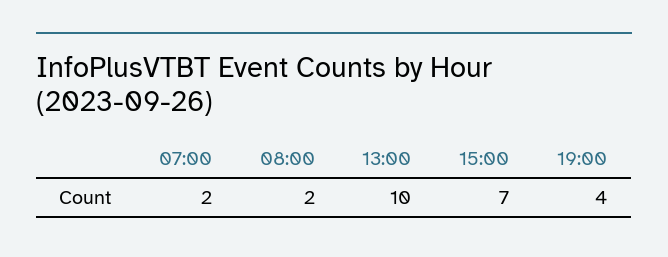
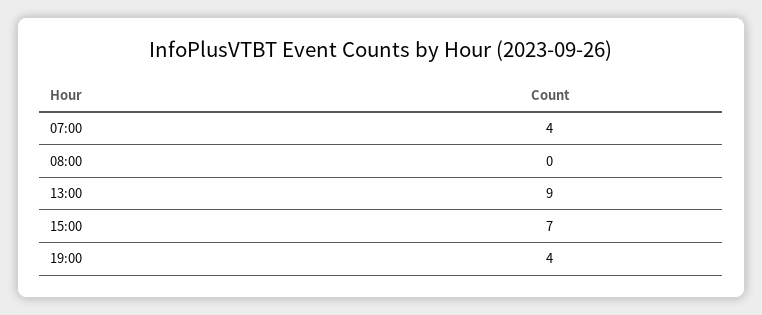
07:00: 2 -> 4
08:00: 2 -> 0
13:00: 10 -> 9

